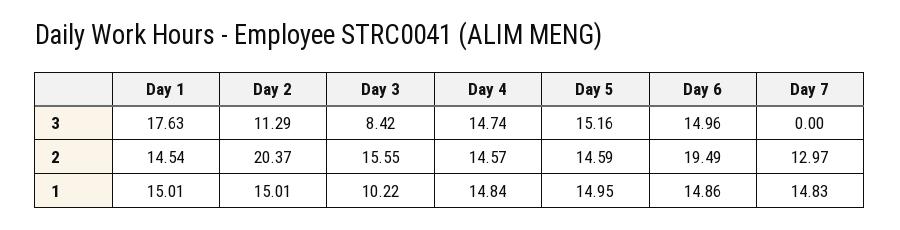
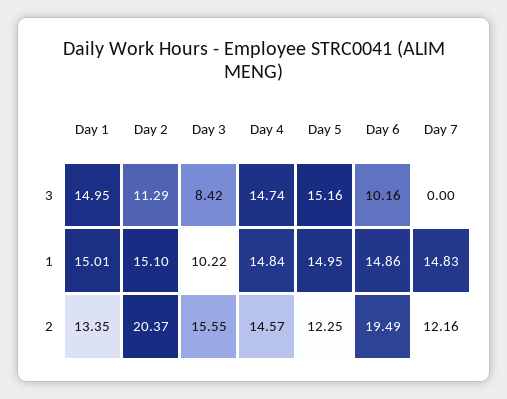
Day 1, 3: 17.63 -> 14.95
Day 6, 3: 14.96 -> 10.16
Day 1, 2: 14.54 -> 13.35
Day 5, 2: 14.59 -> 12.25
Day 7, 2: 12.97 -> 12.16
Day 2, 1: 15.01 -> 15.1

